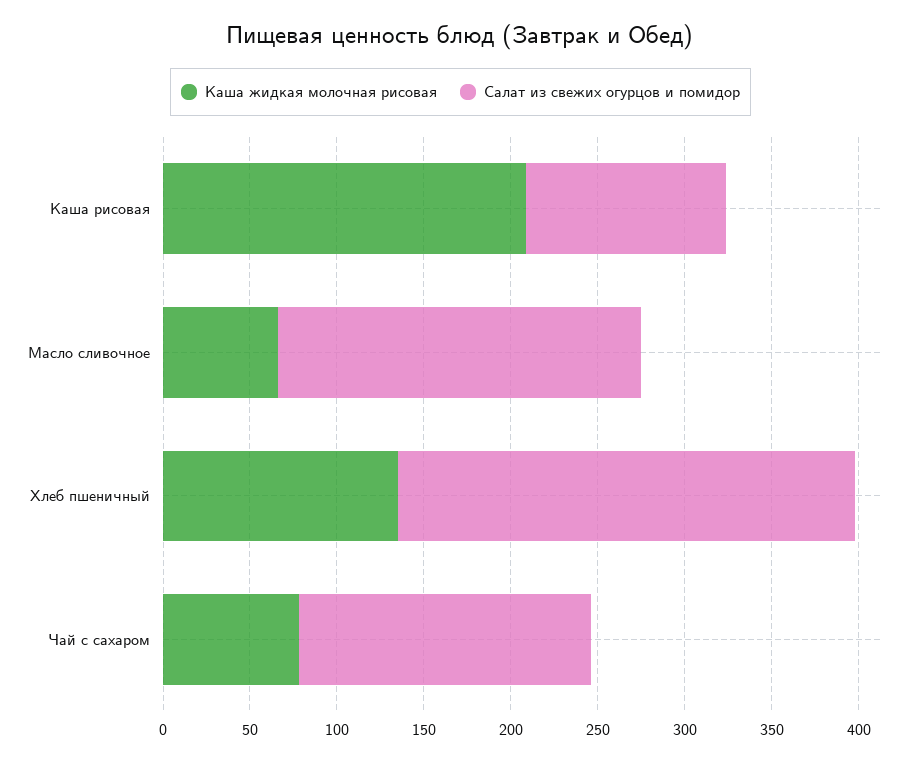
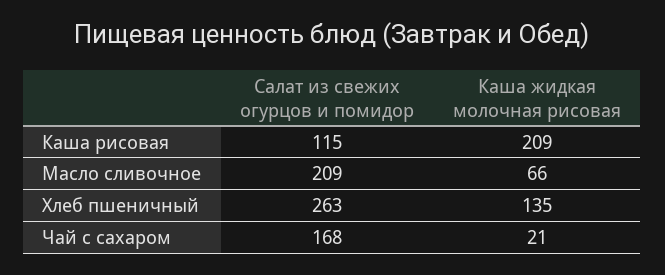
Каша жидкая молочная рисовая, Чай с сахаром: 80 -> 21

